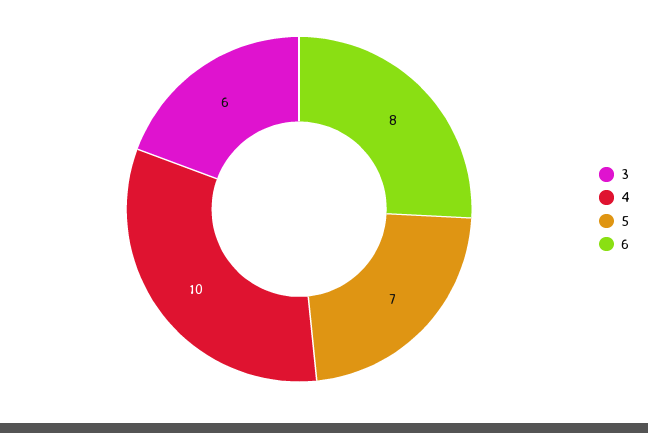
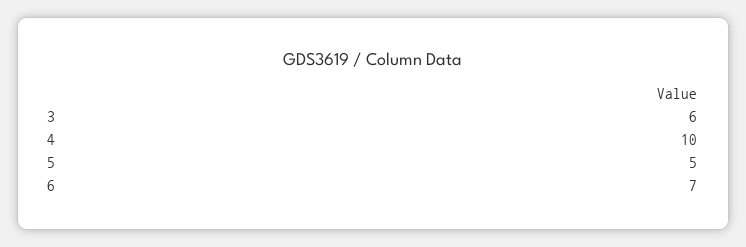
5: 7 -> 5
6: 8 -> 7

